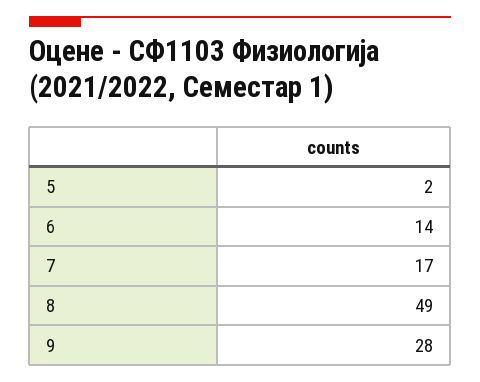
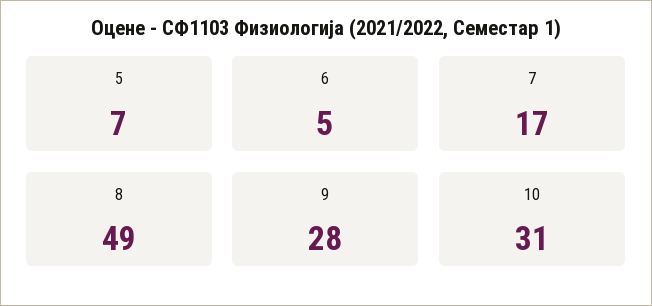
5: 2 -> 7
6: 14 -> 5
10: none -> 31

